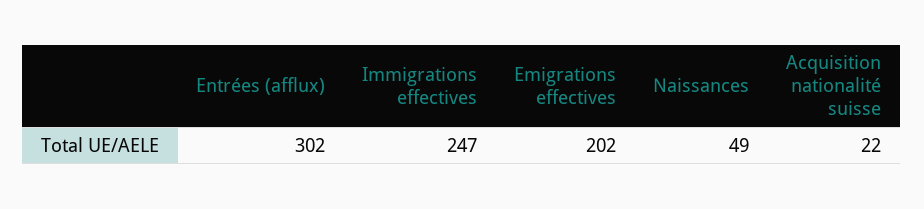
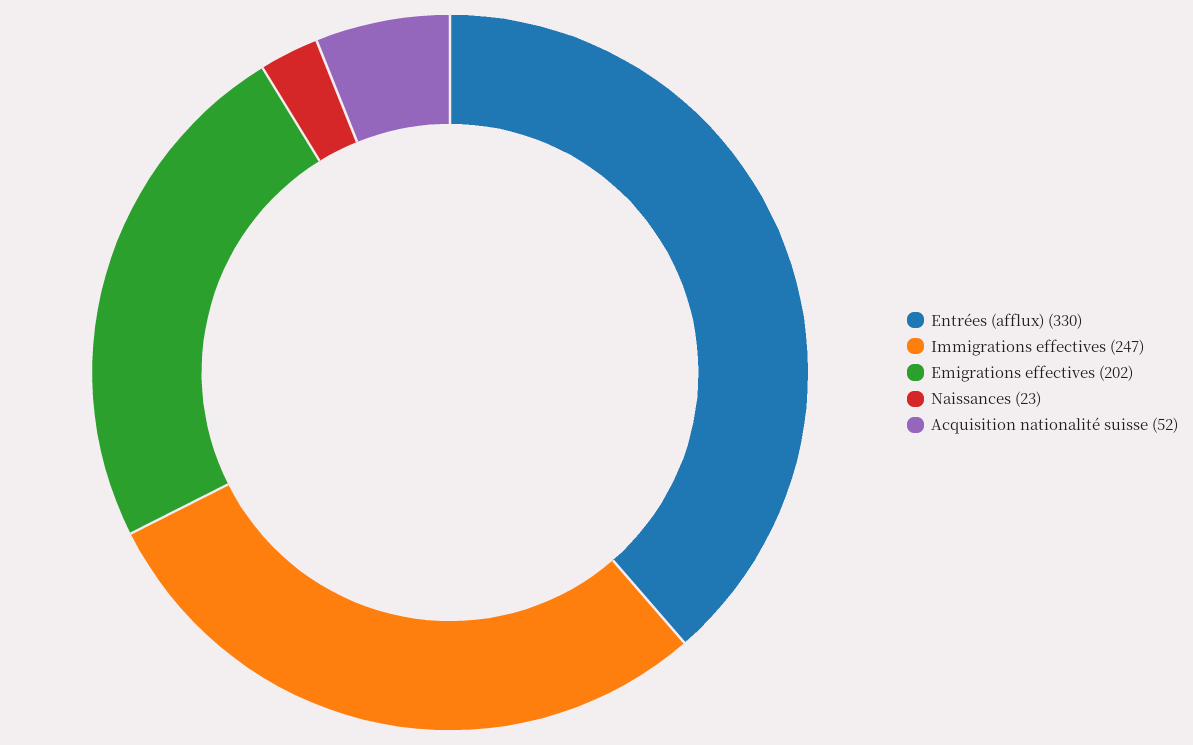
Entrées (afflux): 302 -> 330
Naissances: 49 -> 23
Acquisition nationalité suisse: 22 -> 52

